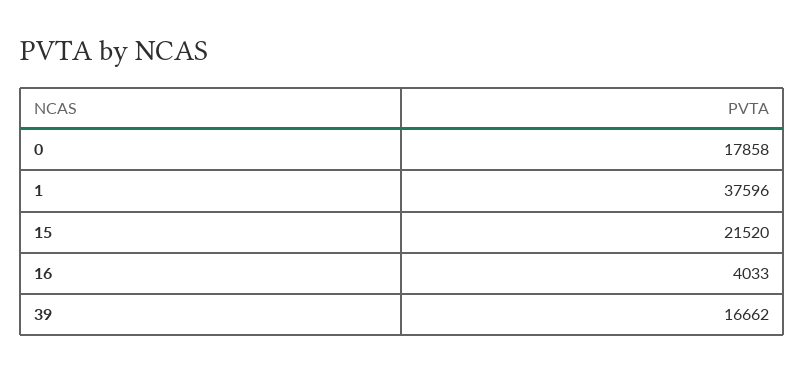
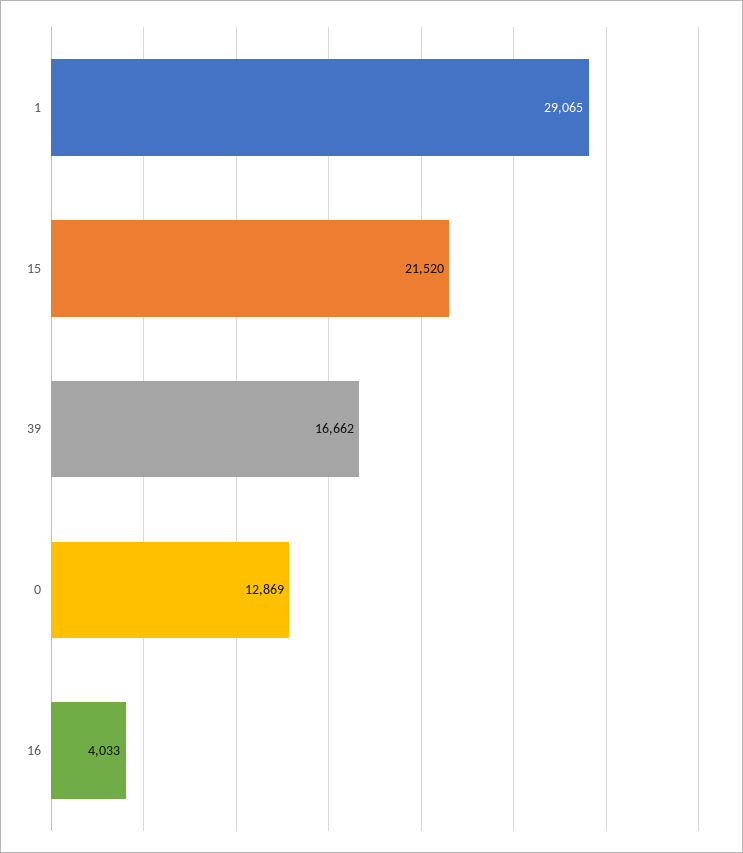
0: 17858 -> 12869
1: 37596 -> 29065

